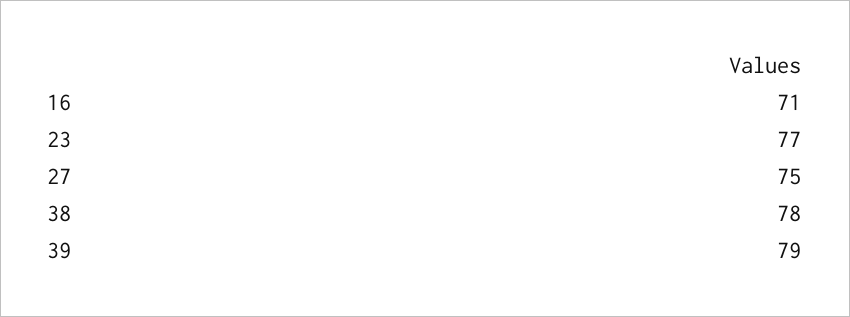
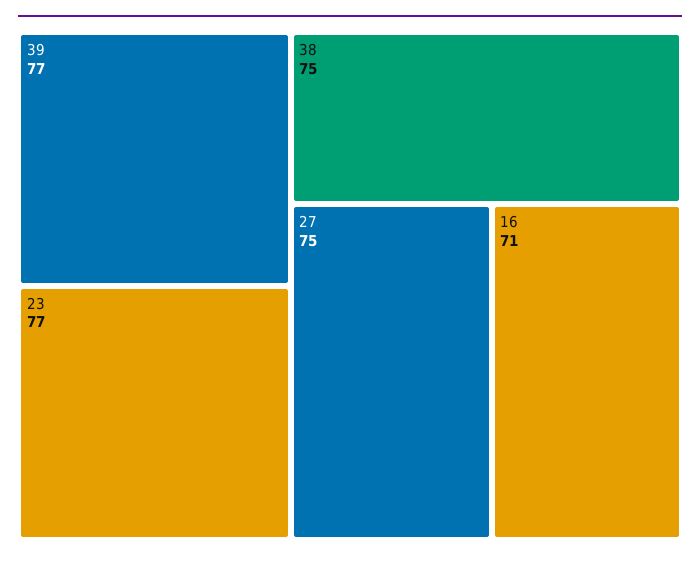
38: 78 -> 75
39: 79 -> 77

